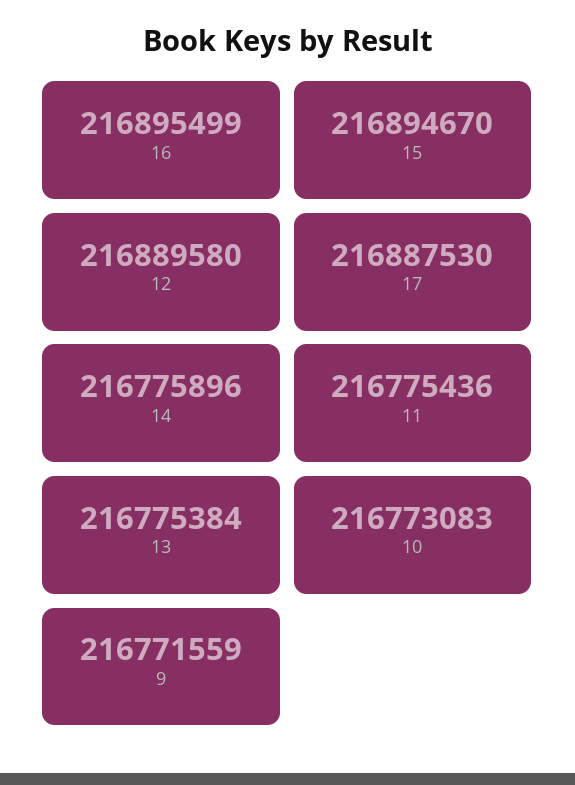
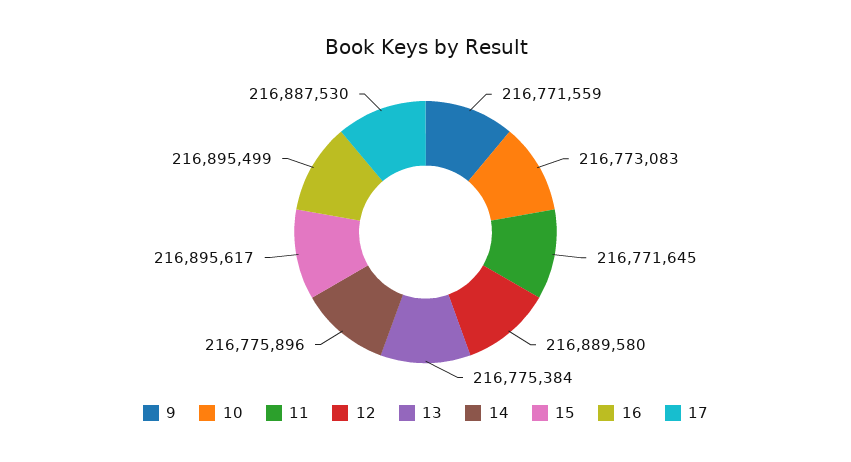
15: 216894670 -> 216895617
11: 216775436 -> 216771645

